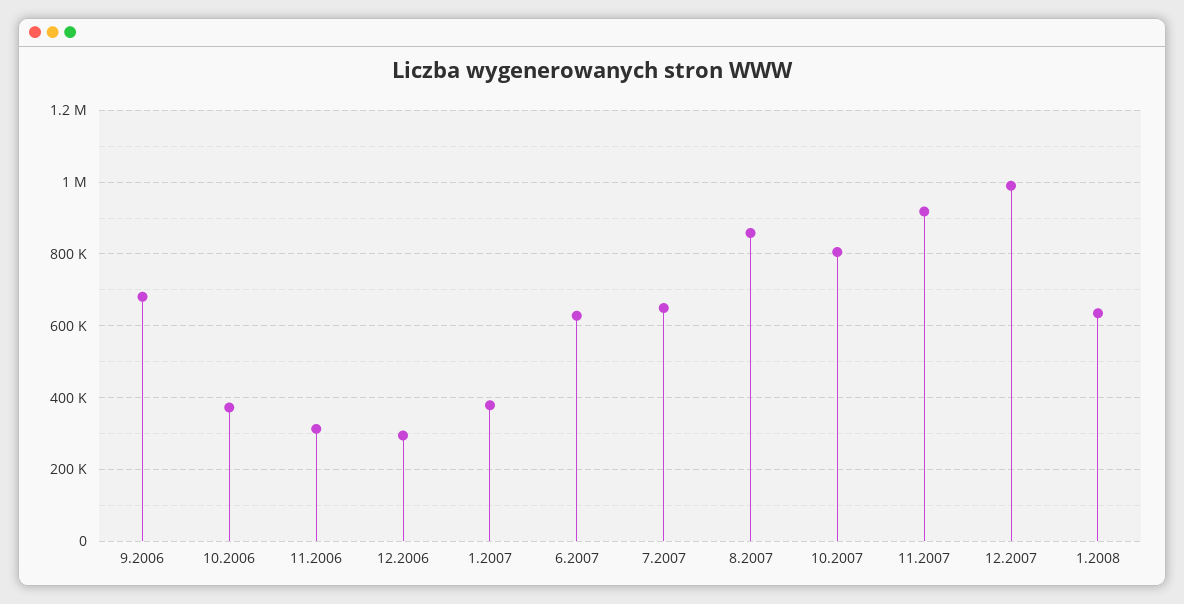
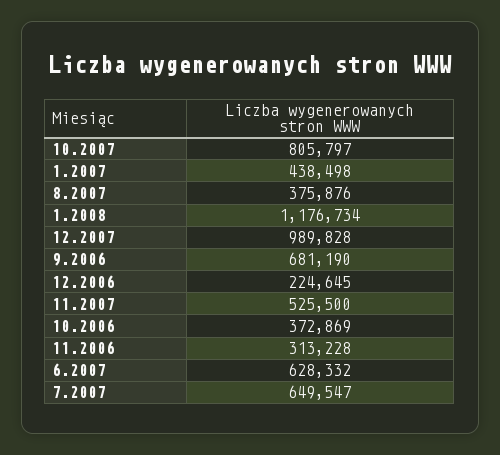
12.2006: 300000 -> 224645
1.2007: 380000 -> 438498
8.2007: 860000 -> 375876
11.2007: 920000 -> 525500
1.2008: 640000 -> 1176734

